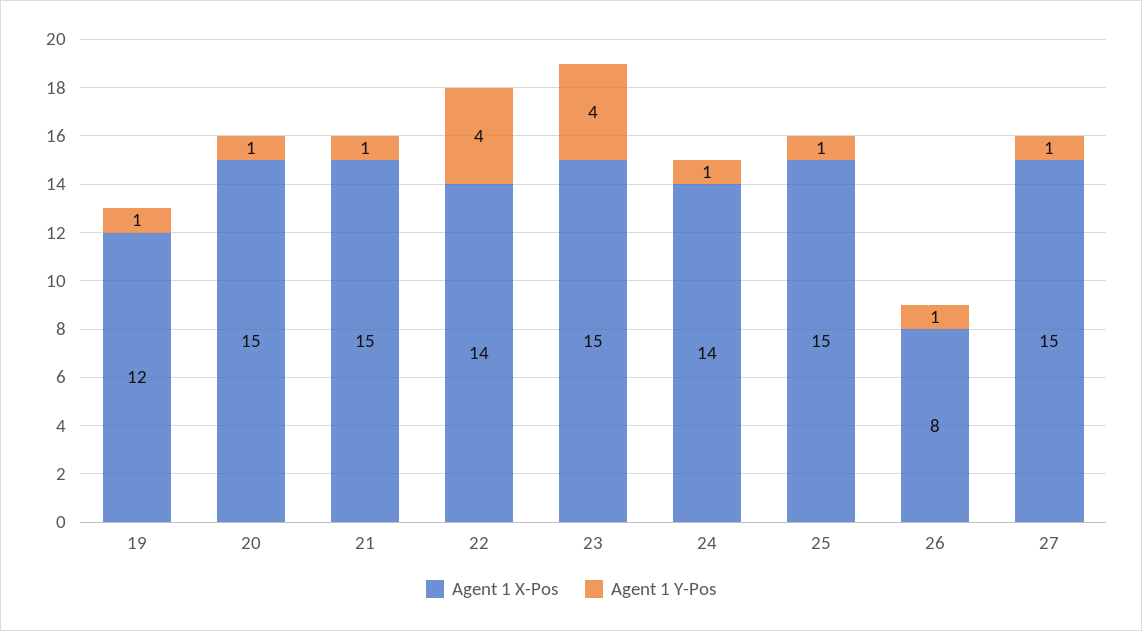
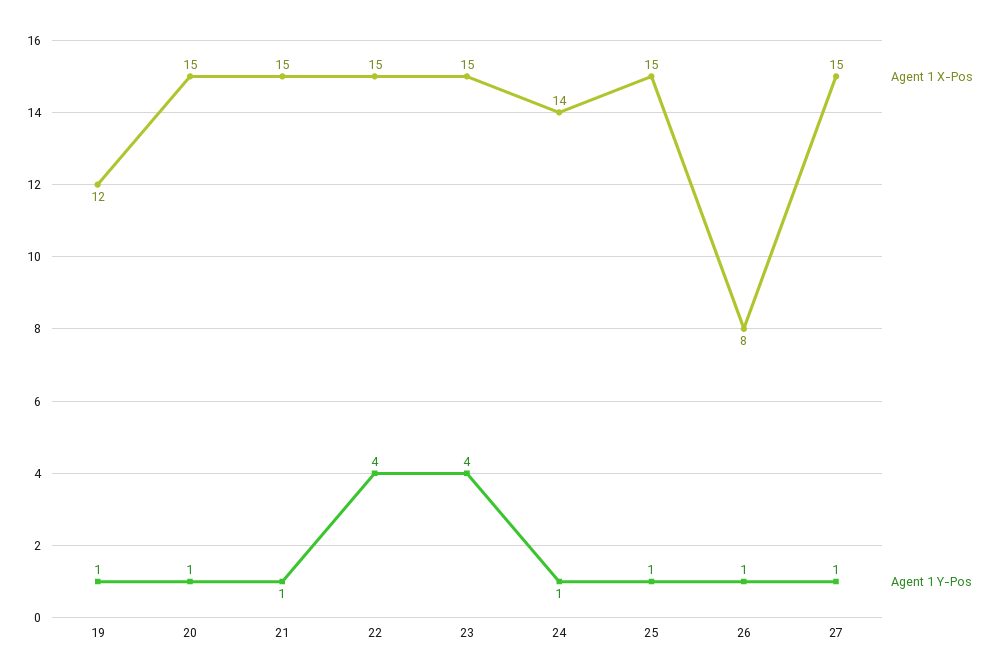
Agent 1 X-Pos, 22: 14 -> 15

